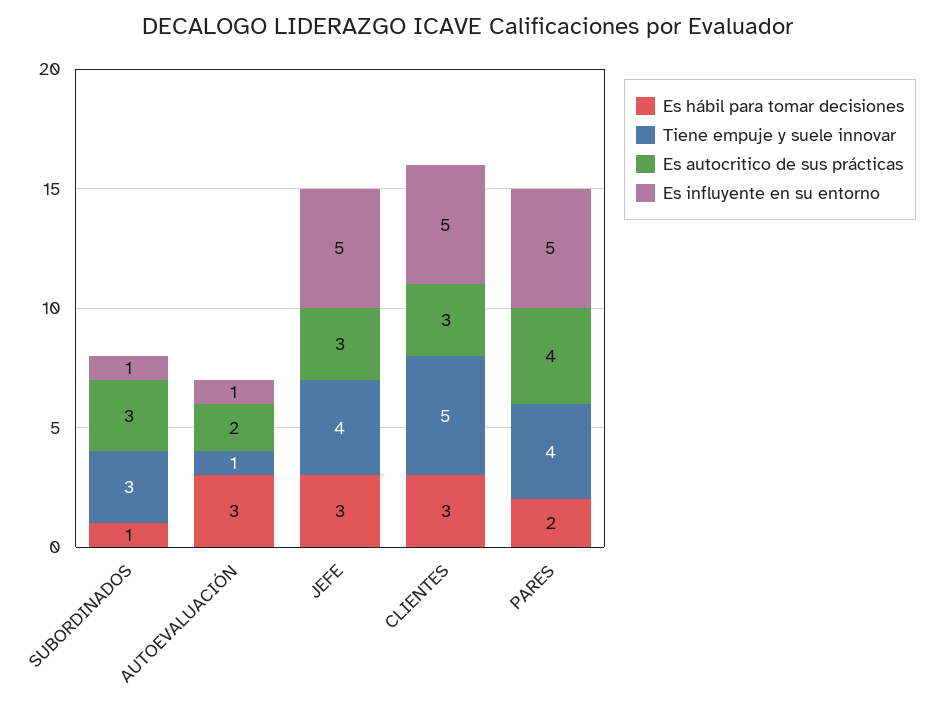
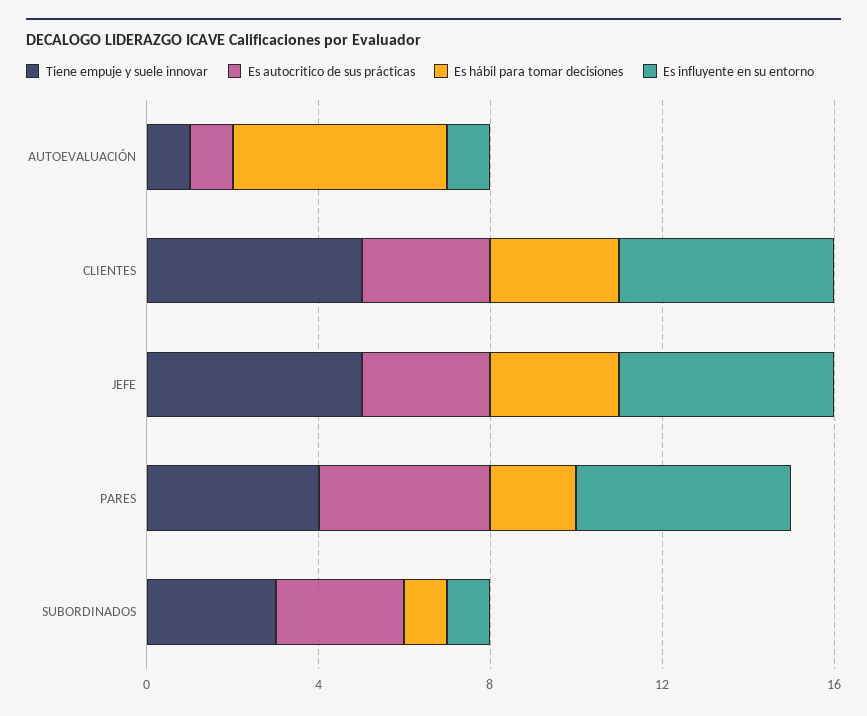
Es hábil para tomar decisiones, AUTOEVALUACIÓN: 3 -> 5
Es autocritico de sus prácticas, AUTOEVALUACIÓN: 2 -> 1
Tiene empuje y suele innovar, JEFE: 4 -> 5

